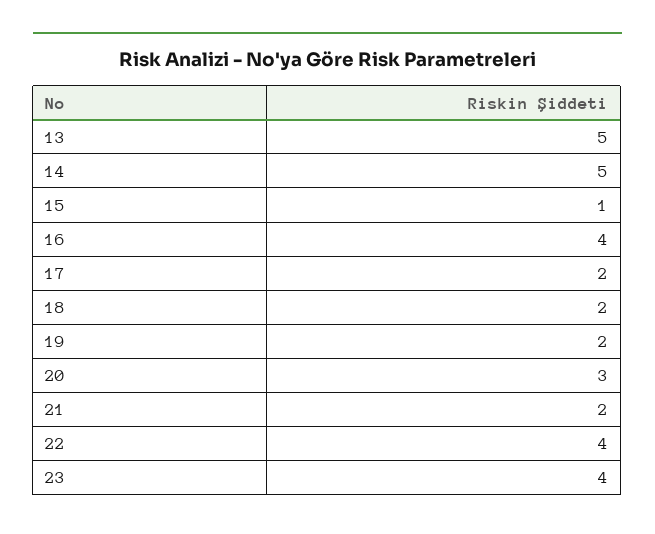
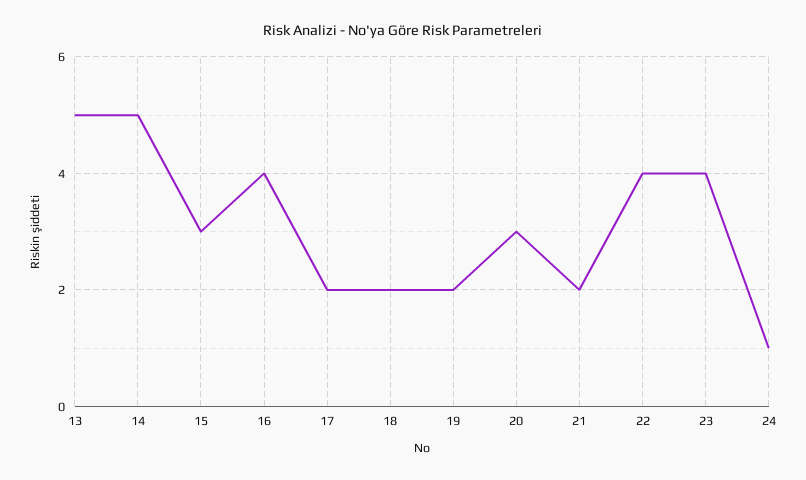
15: 1 -> 3
24: none -> 1

